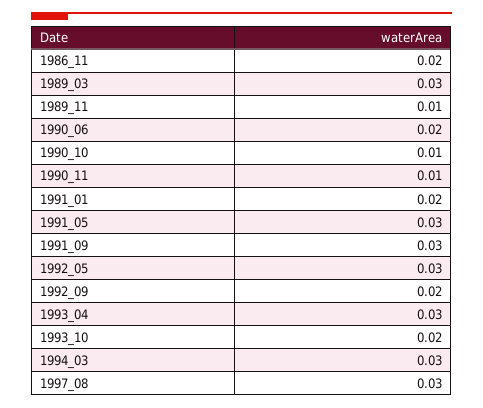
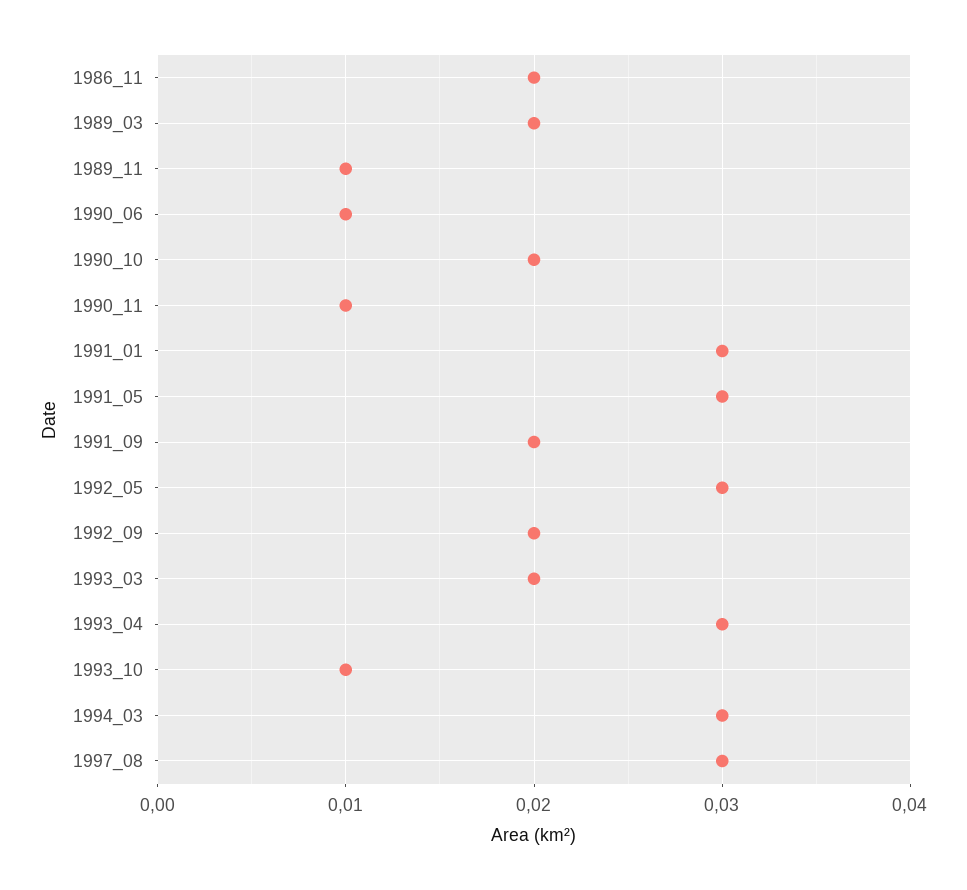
1989_03: 0.03 -> 0.02
1990_06: 0.02 -> 0.01
1990_10: 0.01 -> 0.02
1991_01: 0.02 -> 0.03
1991_09: 0.03 -> 0.02
1993_10: 0.02 -> 0.01
1993_03: none -> 0.02

